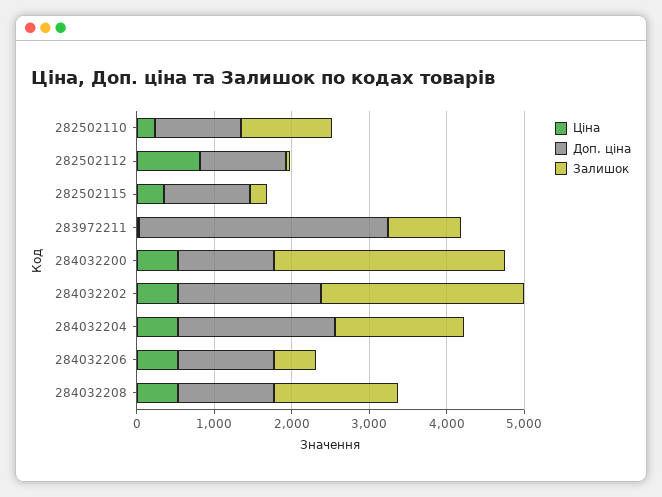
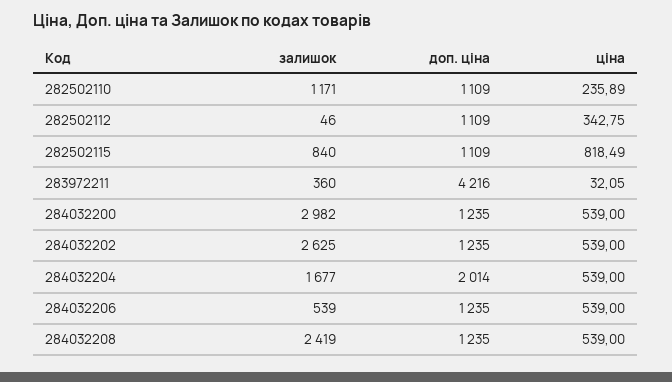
Ціна, 282502112: 800 -> 342.75
Ціна, 282502115: 400 -> 818.49
Залишок, 282502115: 200 -> 840
Доп. ціна, 283972211: 3200 -> 4216
Залишок, 283972211: 1000 -> 360
Доп. ціна, 284032202: 1800 -> 1235
Залишок, 284032208: 1600 -> 2419

